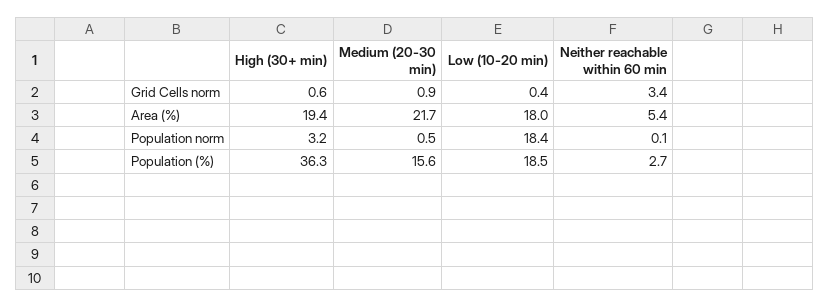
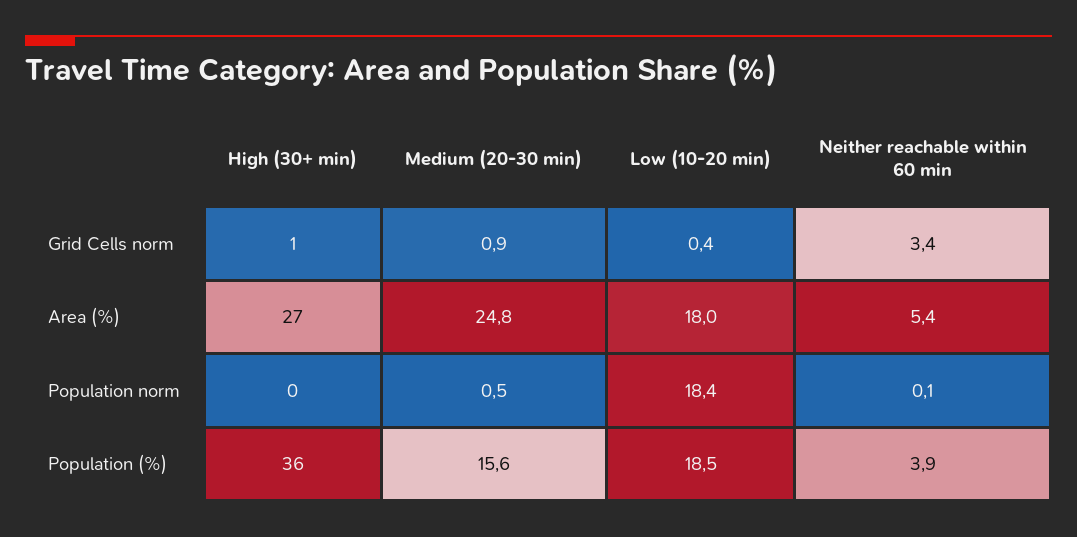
High (30+ min), Area (%): 19.4 -> 27
Medium (20-30 min), Area (%): 21.7 -> 24.8
High (30+ min), Population norm: 3.2 -> 0
Neither reachable within 60 min, Population (%): 2.7 -> 3.9

